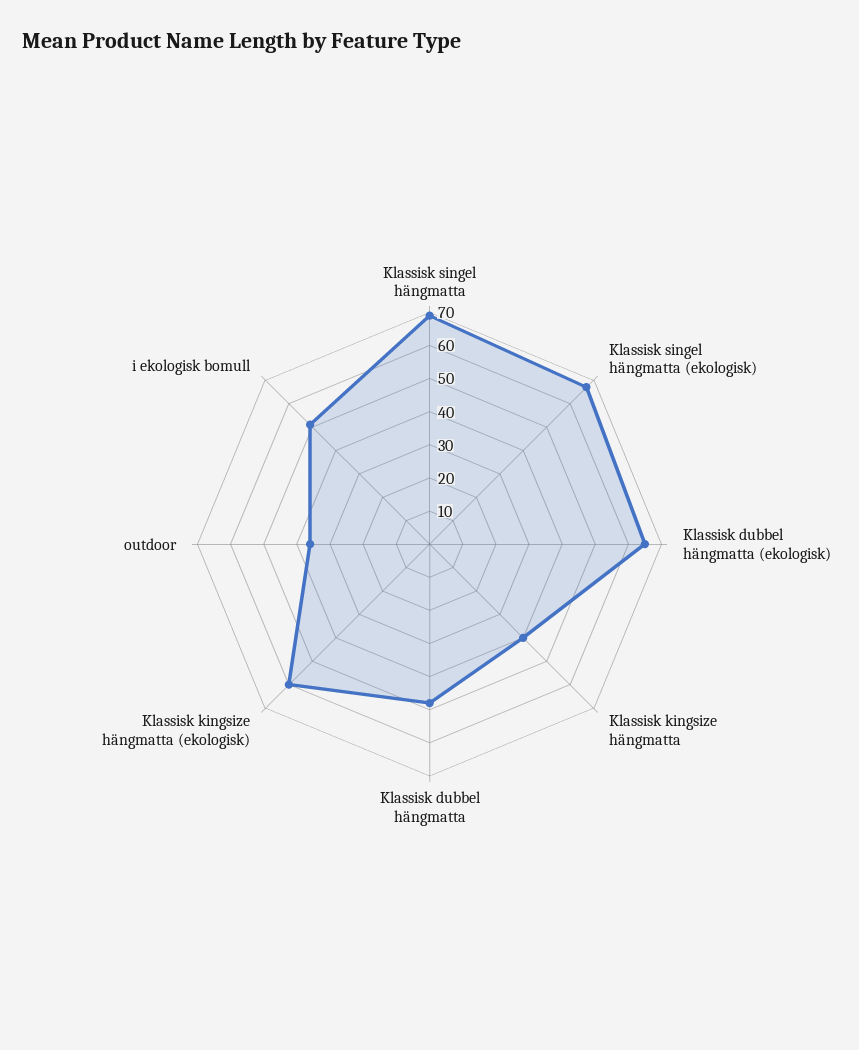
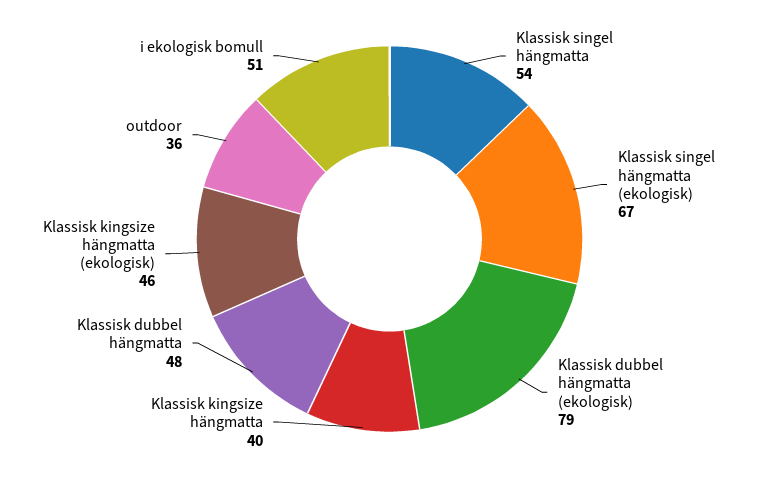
Klassisk singel hängmatta: 70 -> 54
Klassisk dubbel hängmatta (ekologisk): 65 -> 79
Klassisk kingsize hängmatta (ekologisk): 60 -> 46

